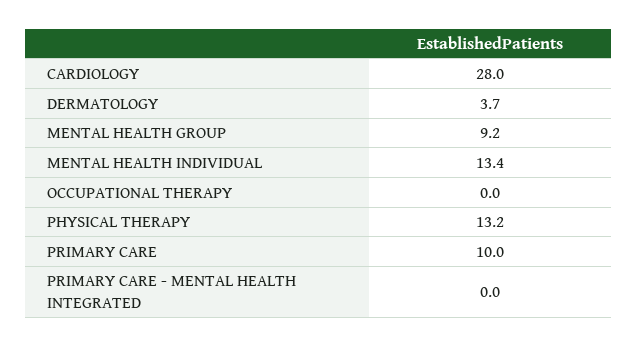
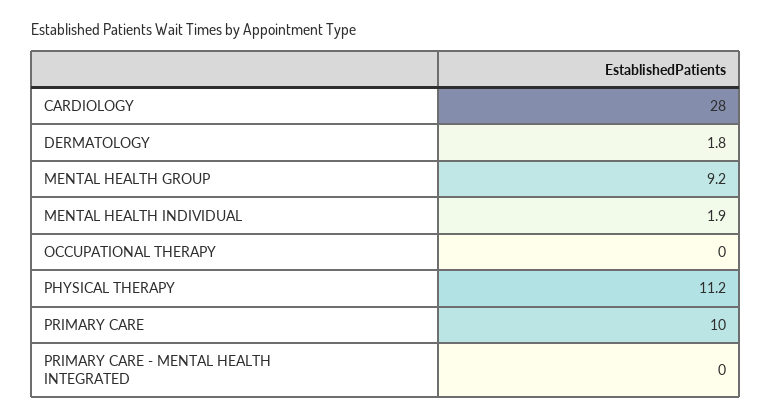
DERMATOLOGY: 3.7 -> 1.8
MENTAL HEALTH INDIVIDUAL: 13.4 -> 1.9
PHYSICAL THERAPY: 13.2 -> 11.2

